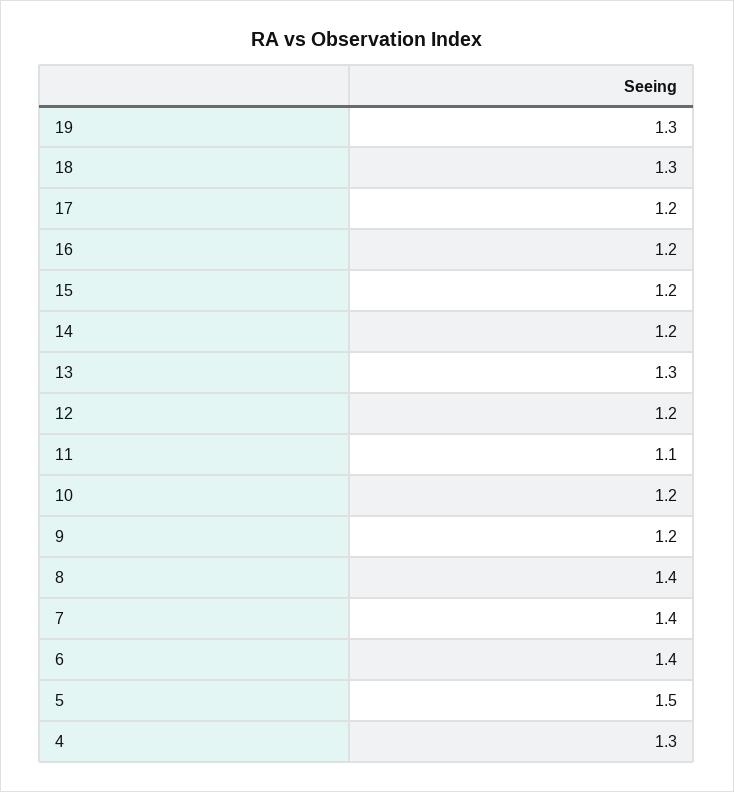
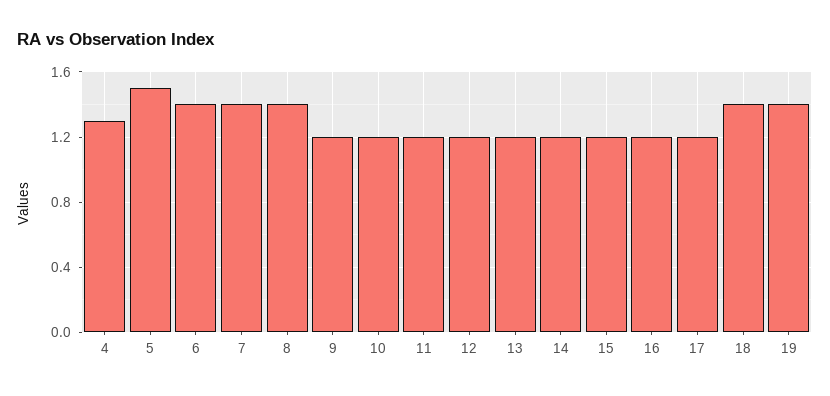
19: 1.3 -> 1.4
18: 1.3 -> 1.4
13: 1.3 -> 1.2
11: 1.1 -> 1.2

